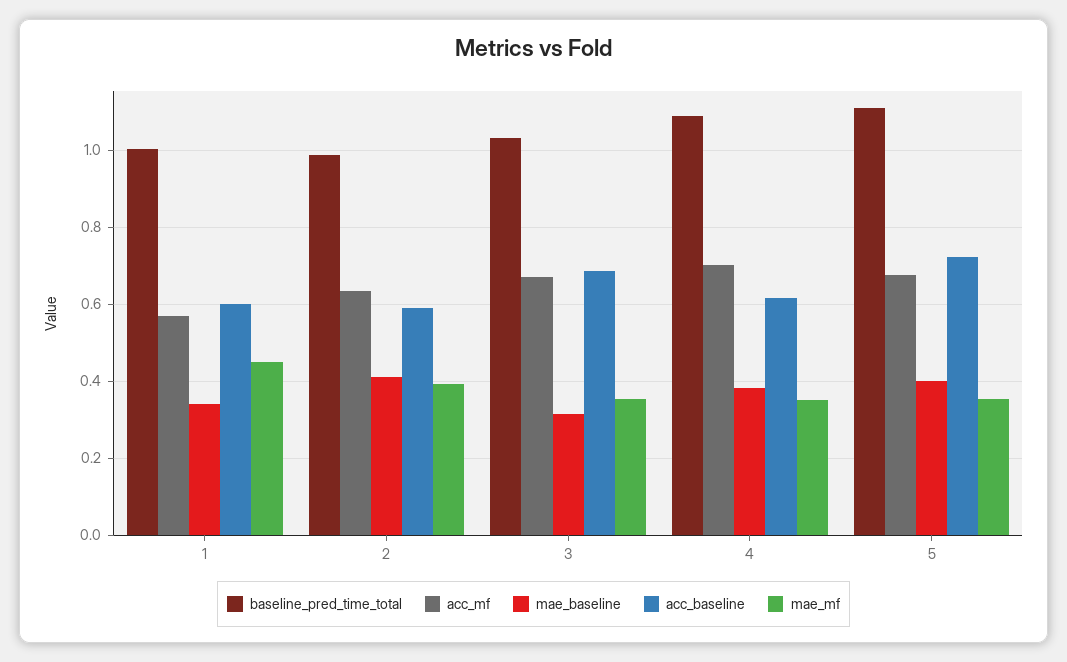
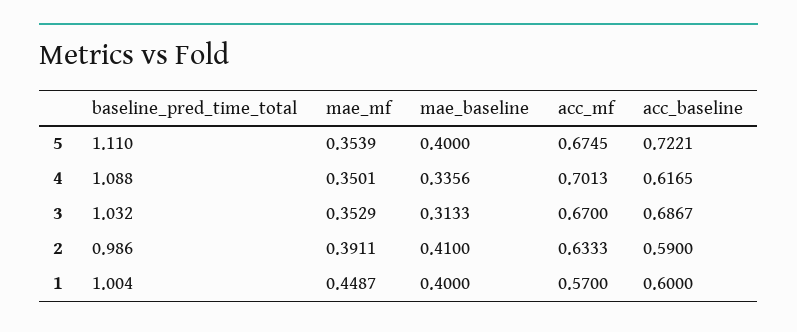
mae_baseline, 1: 0.34 -> 0.4
mae_baseline, 4: 0.38 -> 0.3356

